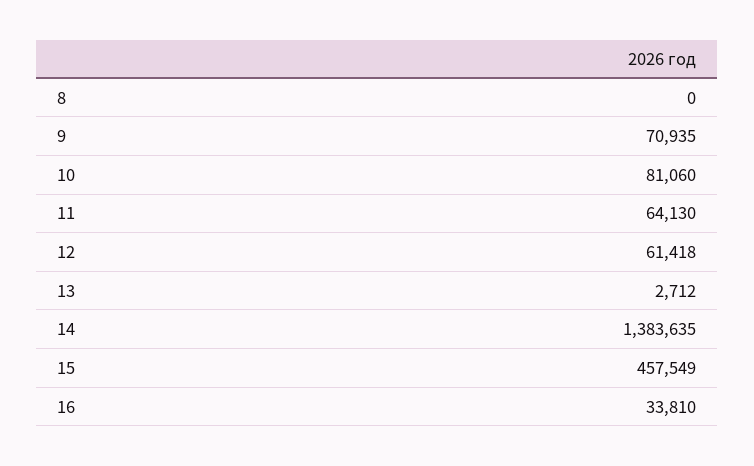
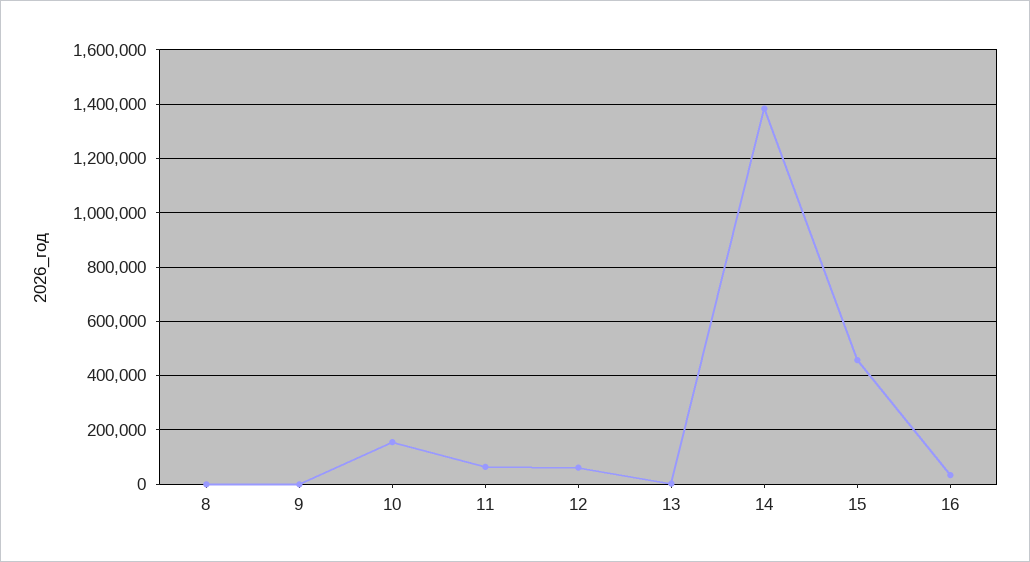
9: 70935 -> 0
10: 81060 -> 150000

